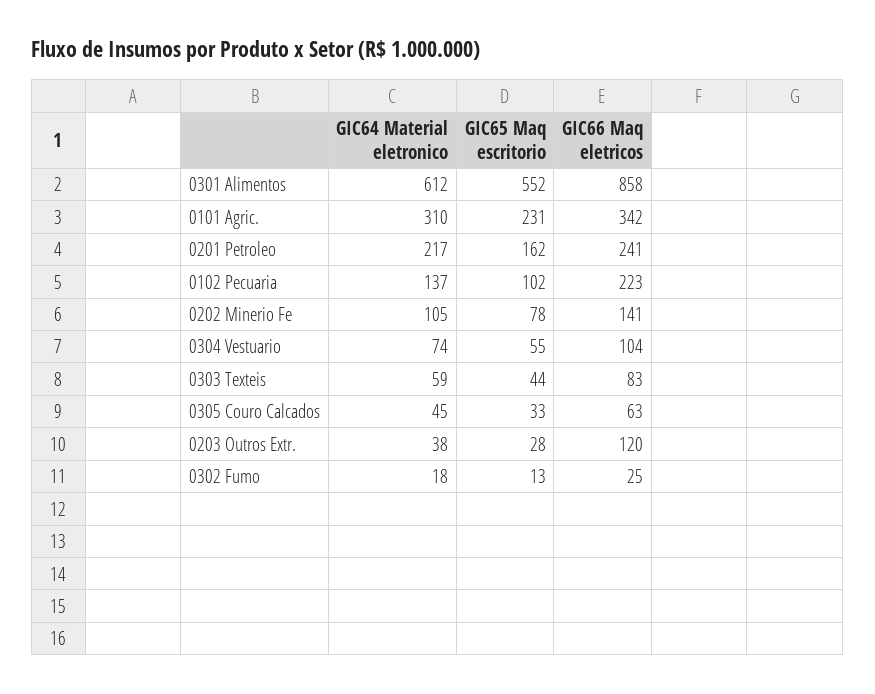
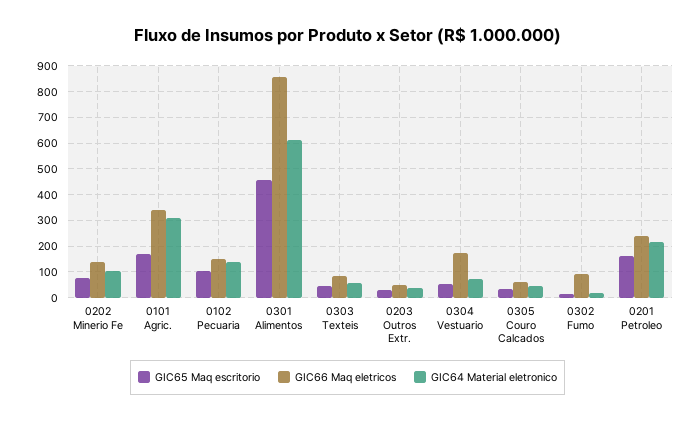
GIC65 Maq escritorio, 0301 Alimentos: 552 -> 450
GIC65 Maq escritorio, 0101 Agric.: 231 -> 175
GIC66 Maq eletricos, 0102 Pecuaria: 223 -> 150
GIC66 Maq eletricos, 0304 Vestuario: 104 -> 175
GIC66 Maq eletricos, 0203 Outros Extr.: 120 -> 50
GIC66 Maq eletricos, 0302 Fumo: 25 -> 100

